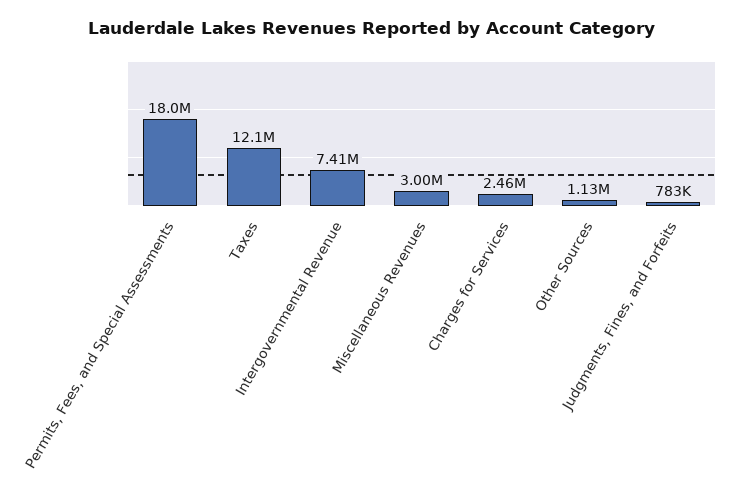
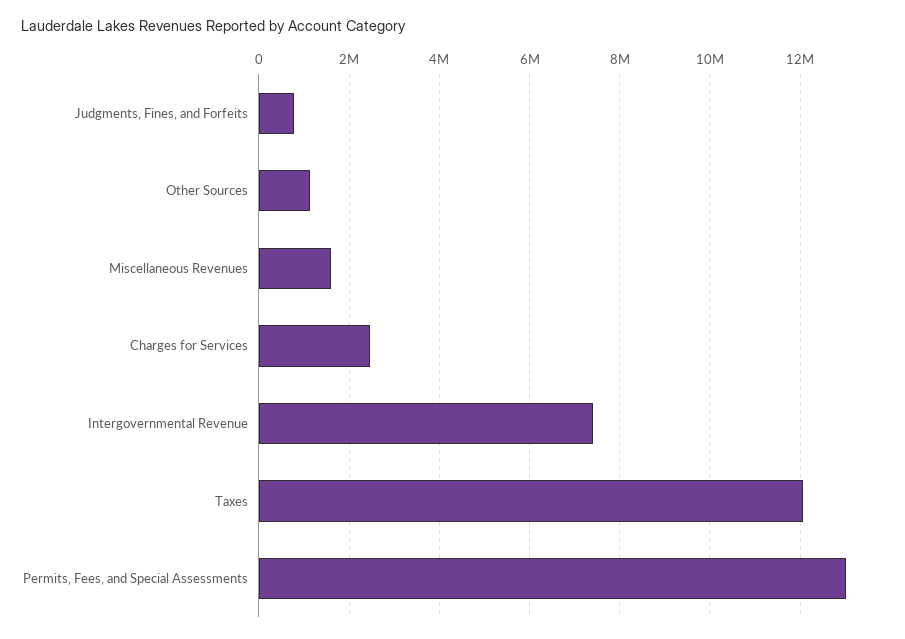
Permits, Fees, and Special Assessments: 18000000 -> 13000000
Miscellaneous Revenues: 3000000 -> 1600000

